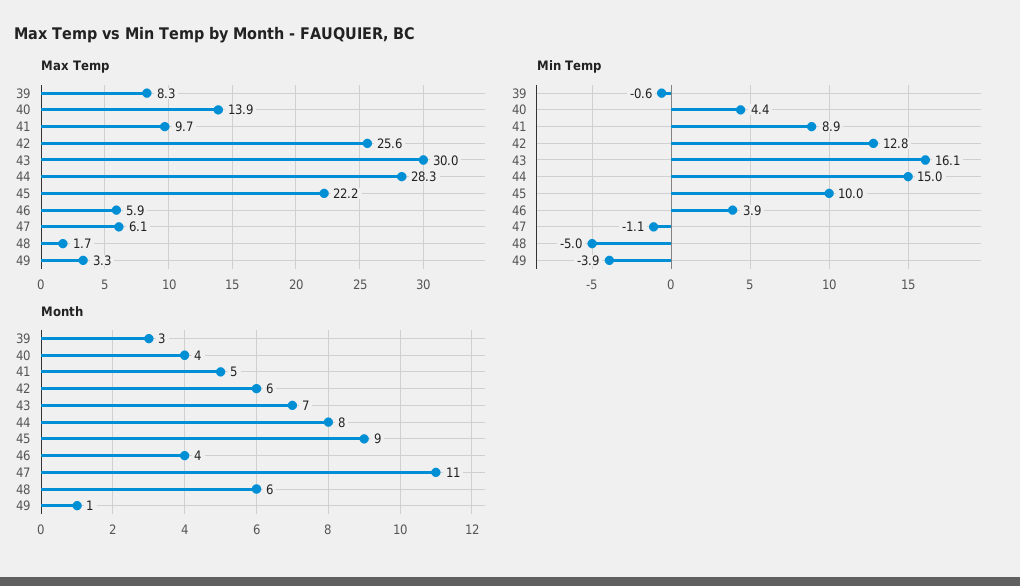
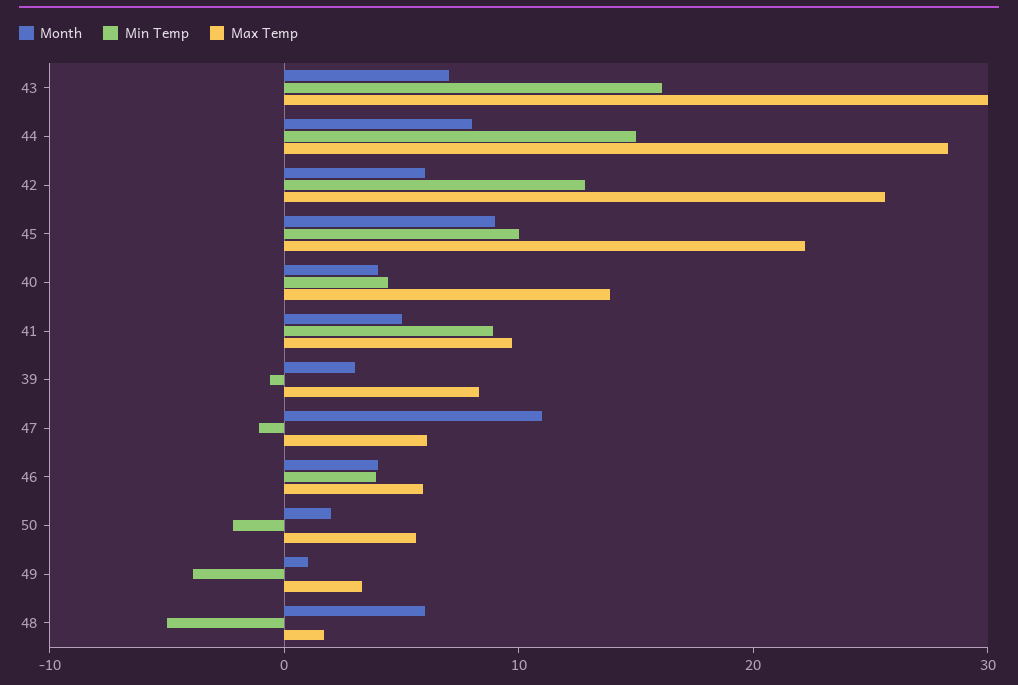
Month, 50: none -> 2
Min Temp, 50: none -> -2
Max Temp, 50: none -> 6

